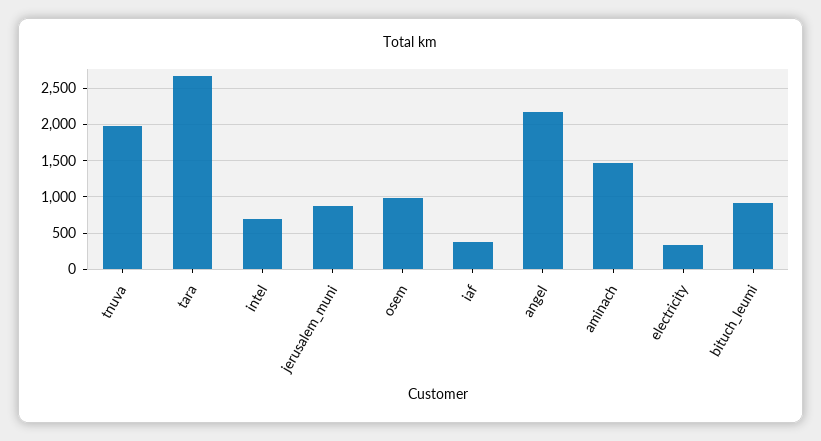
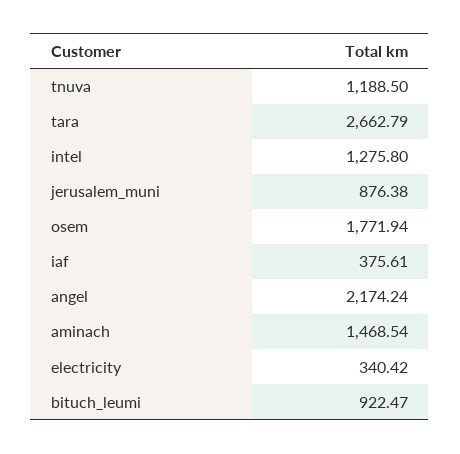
tnuva: 2000 -> 1188.5
intel: 700 -> 1275.8
osem: 1000 -> 1771.94

